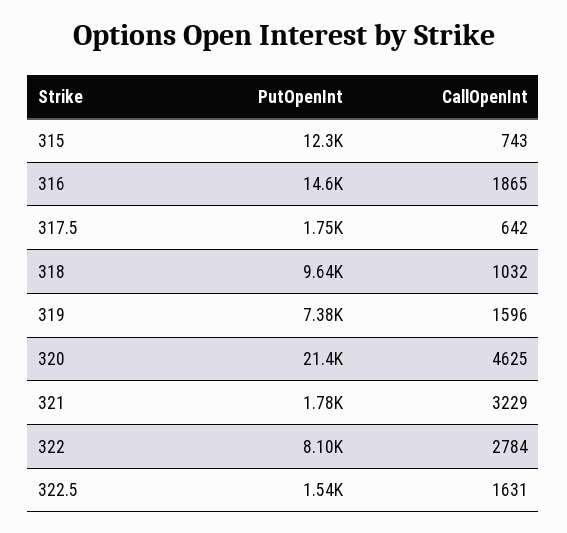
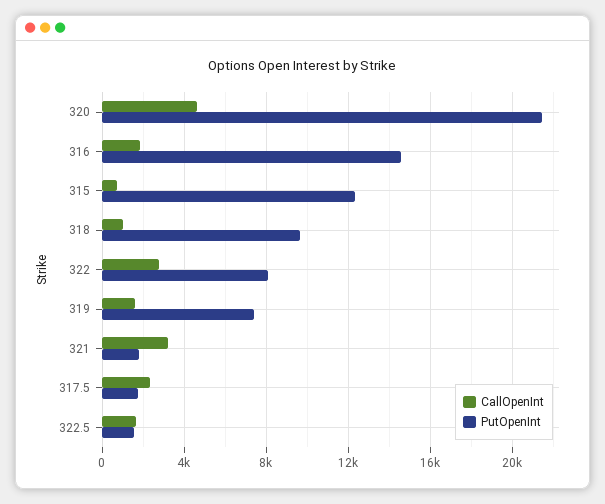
CallOpenInt, 317.5: 642 -> 2500

